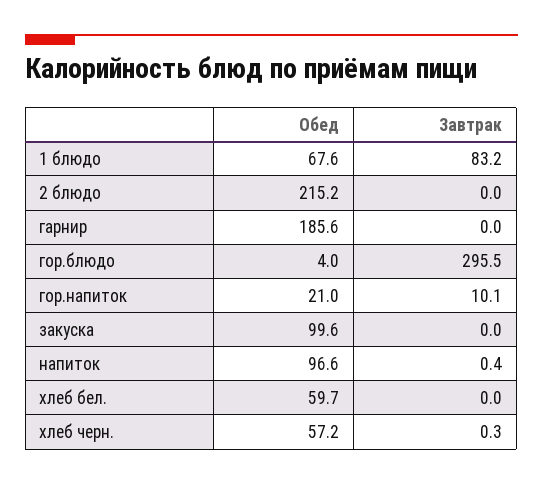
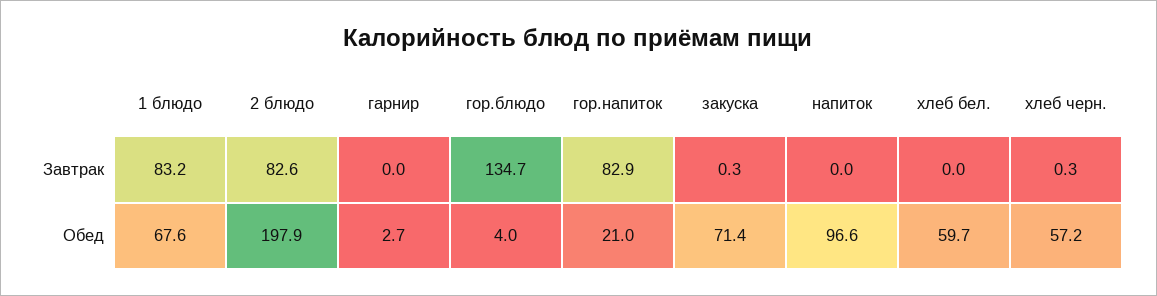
Обед, 2 блюдо: 215.2 -> 197.9
Завтрак, 2 блюдо: 0 -> 82.6
Обед, гарнир: 185.6 -> 2.7
Завтрак, гор.блюдо: 295.5 -> 134.7
Завтрак, гор.напиток: 10.1 -> 82.9
Обед, закуска: 99.6 -> 71.4
Завтрак, закуска: 0 -> 0.3
Завтрак, напиток: 0.4 -> 0

